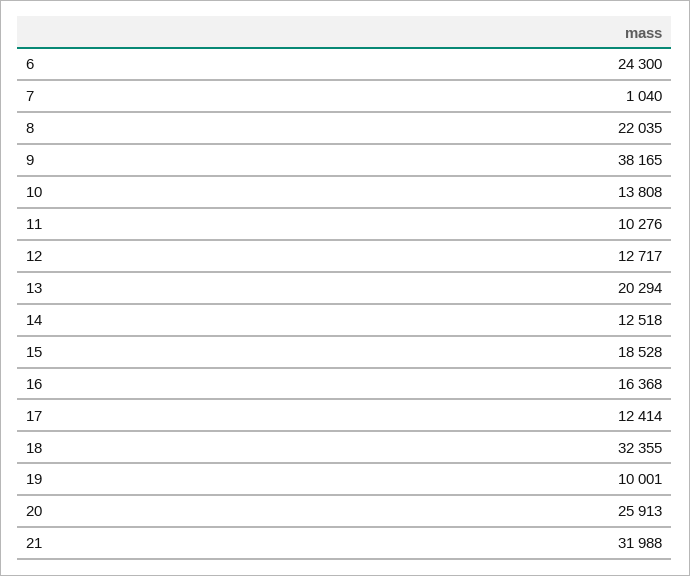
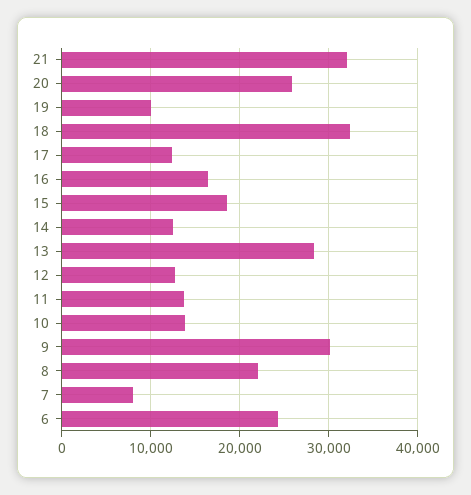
7: 1040 -> 8000
9: 38165 -> 30000
11: 10276 -> 14000
13: 20294 -> 28000

